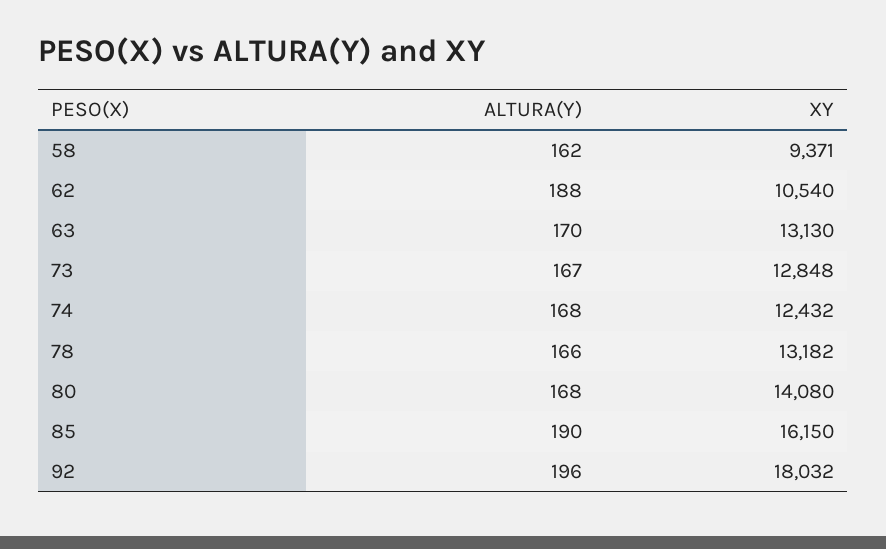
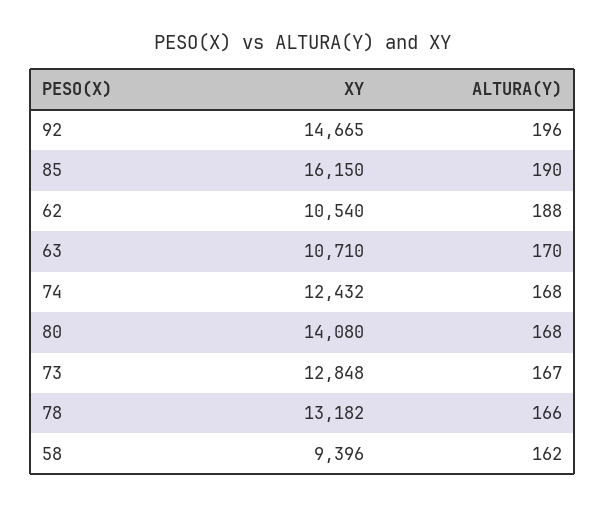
XY, 58: 9371 -> 9396
XY, 63: 13130 -> 10710
XY, 92: 18032 -> 14665

